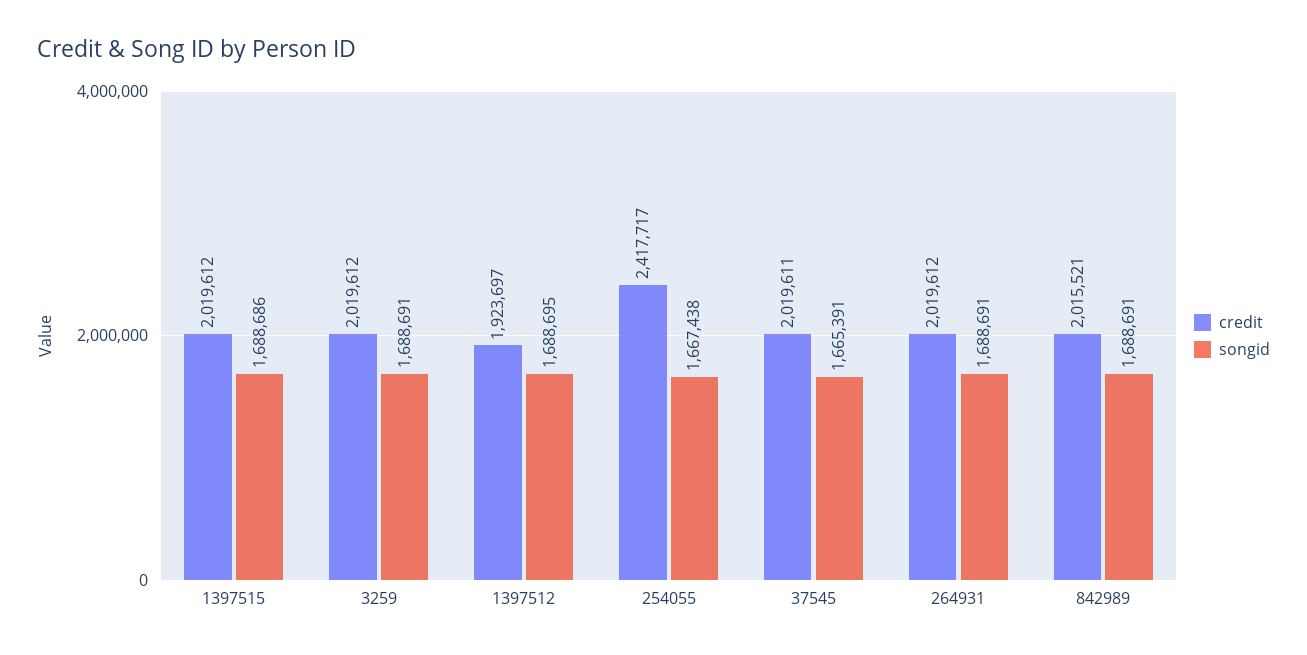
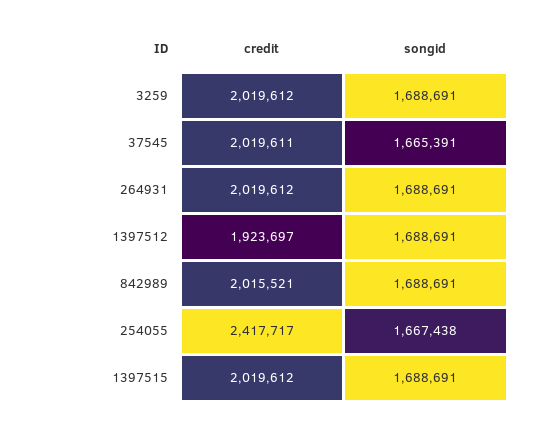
songid, 1397515: 1688686 -> 1688691
songid, 1397512: 1688695 -> 1688691

